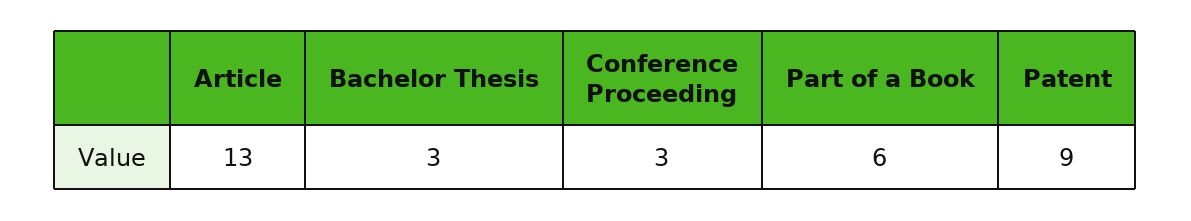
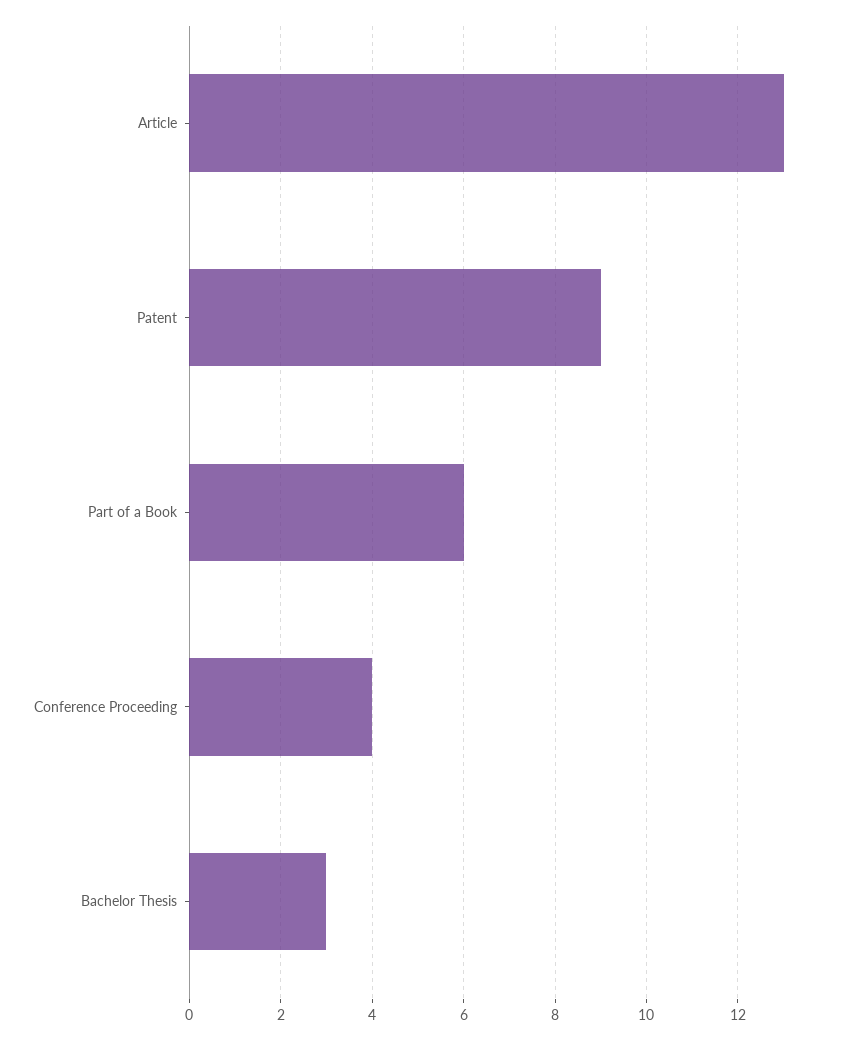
Conference Proceeding: 3 -> 4

